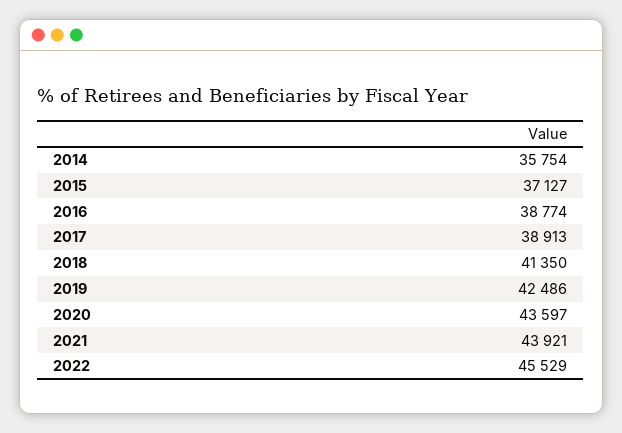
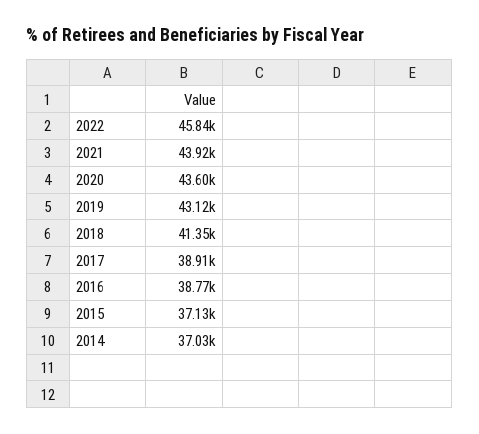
2014: 35754 -> 37030
2019: 42486 -> 43120
2022: 45529 -> 45840

